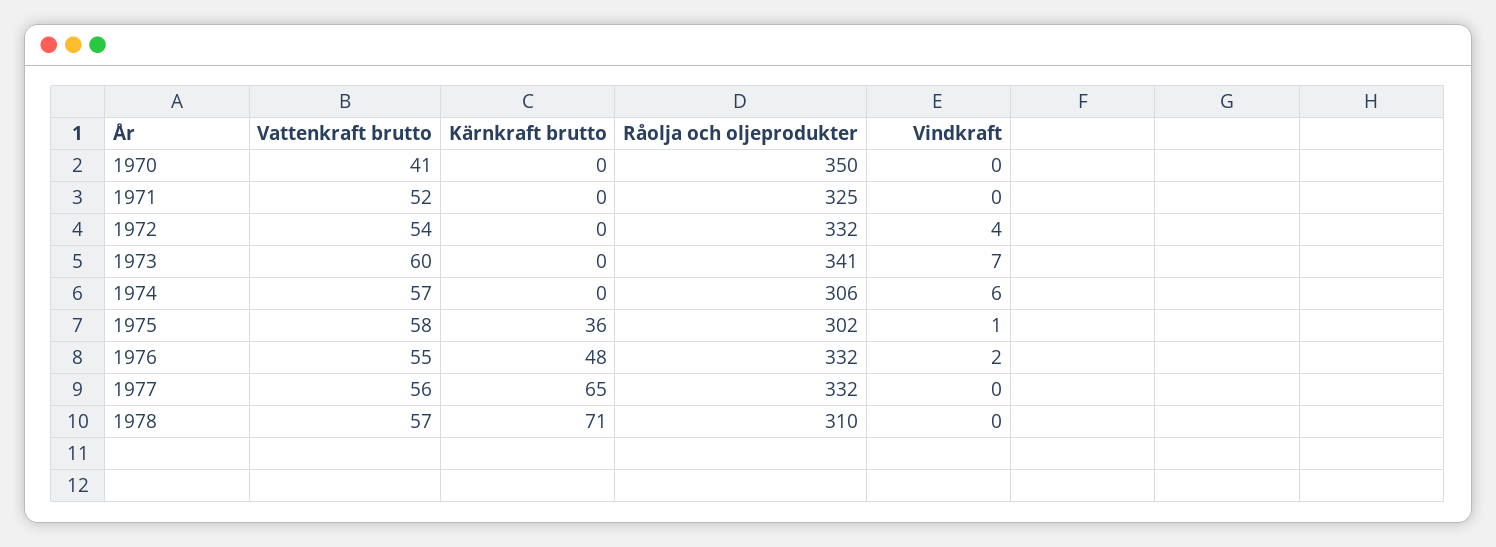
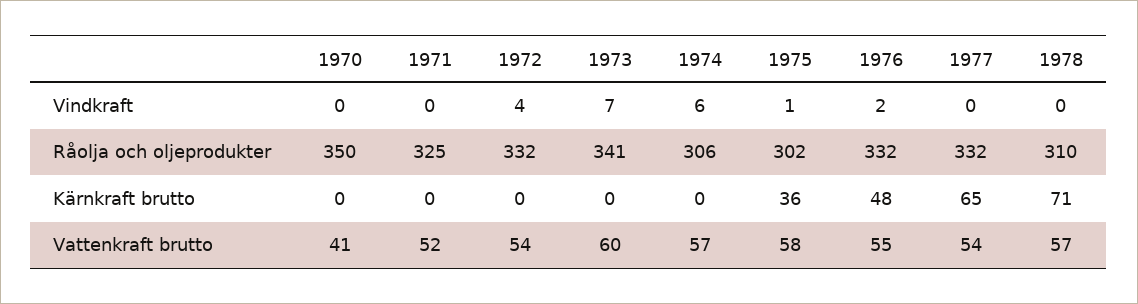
Vattenkraft brutto, 1977: 56 -> 54

